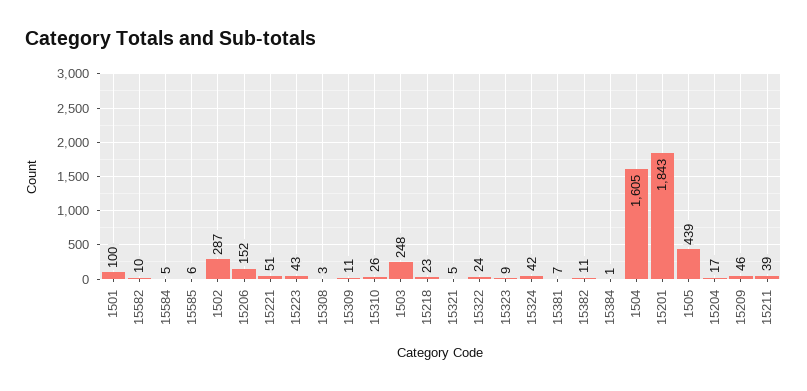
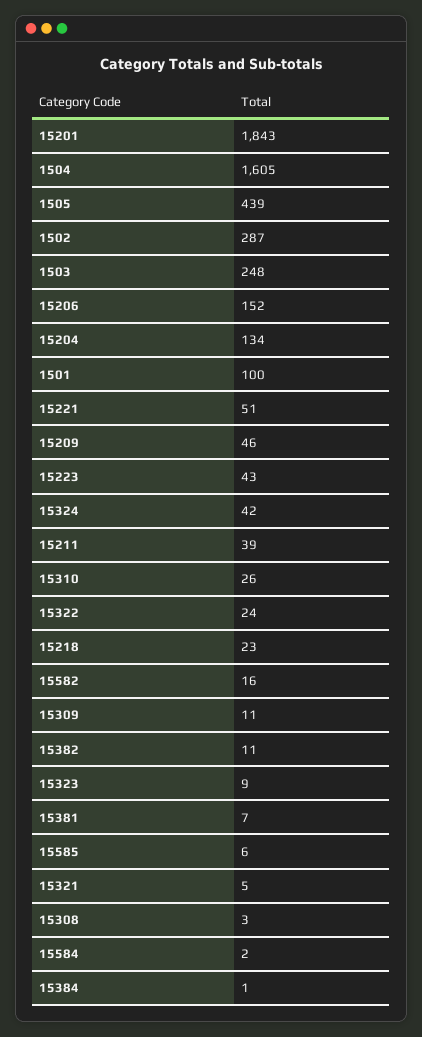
15582: 10 -> 16
15584: 5 -> 2
15204: 17 -> 134

